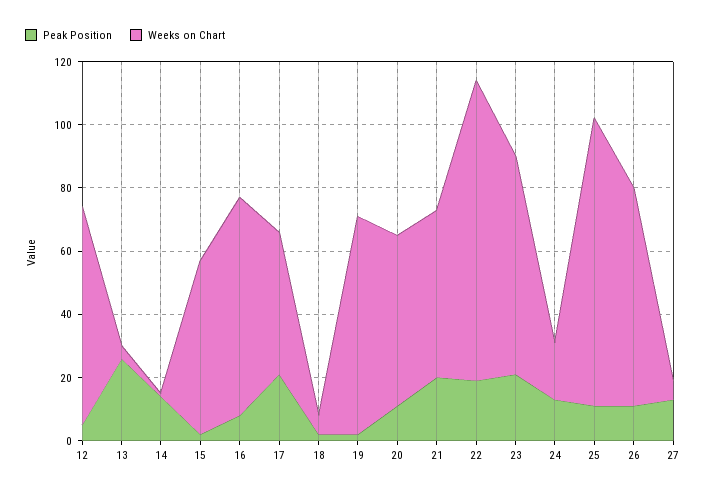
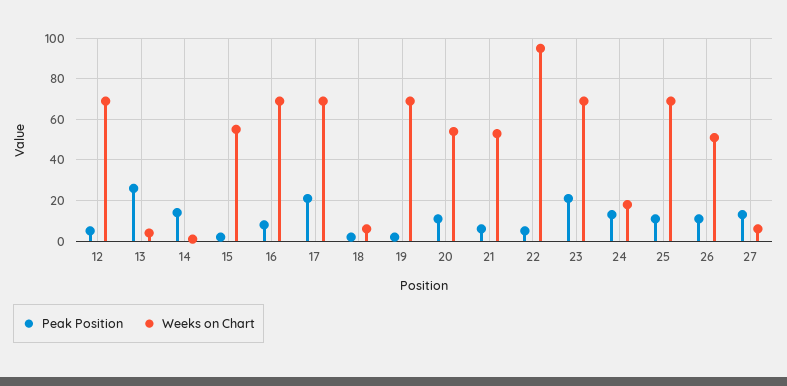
Weeks on Chart, 17: 45 -> 70
Peak Position, 21: 20 -> 5
Peak Position, 22: 20 -> 5
Weeks on Chart, 25: 90 -> 70
Weeks on Chart, 26: 70 -> 50

